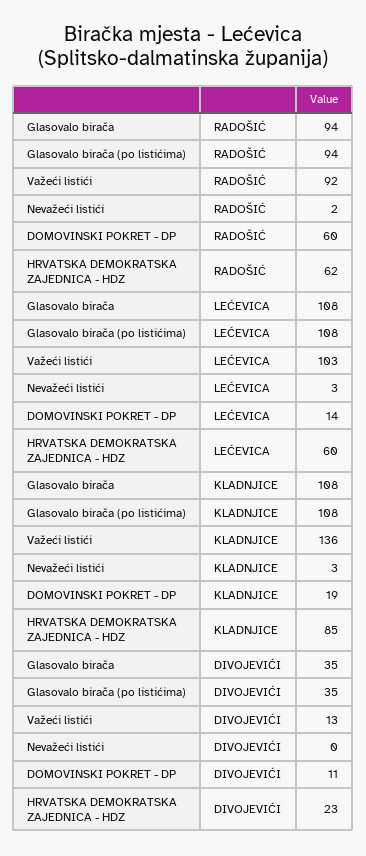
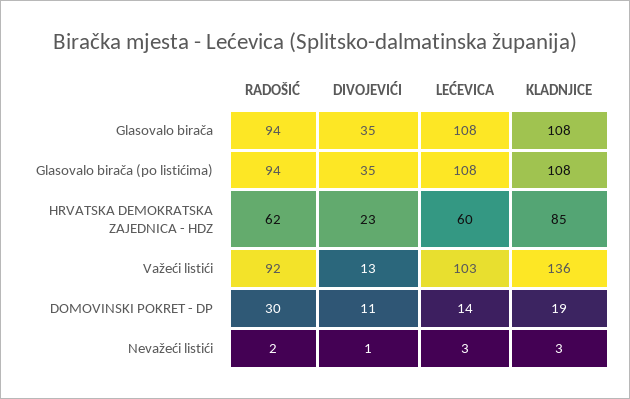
DOMOVINSKI POKRET - DP, RADOŠIĆ: 60 -> 30
Nevažeći listići, DIVOJEVIĆI: 0 -> 1

